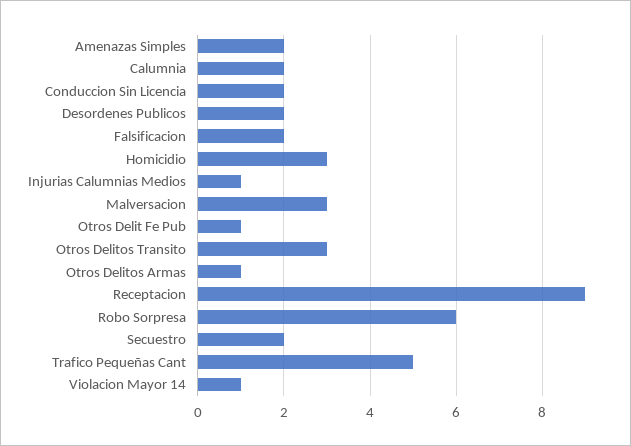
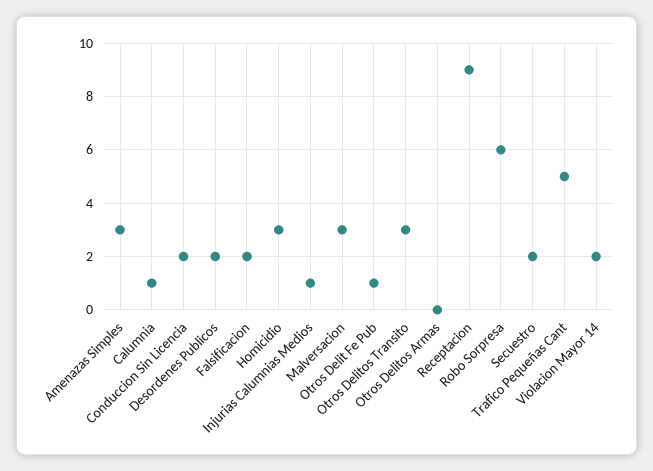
Amenazas Simples: 2 -> 3
Calumnia: 2 -> 1
Otros Delitos Armas: 1 -> 0
Violacion Mayor 14: 1 -> 2

